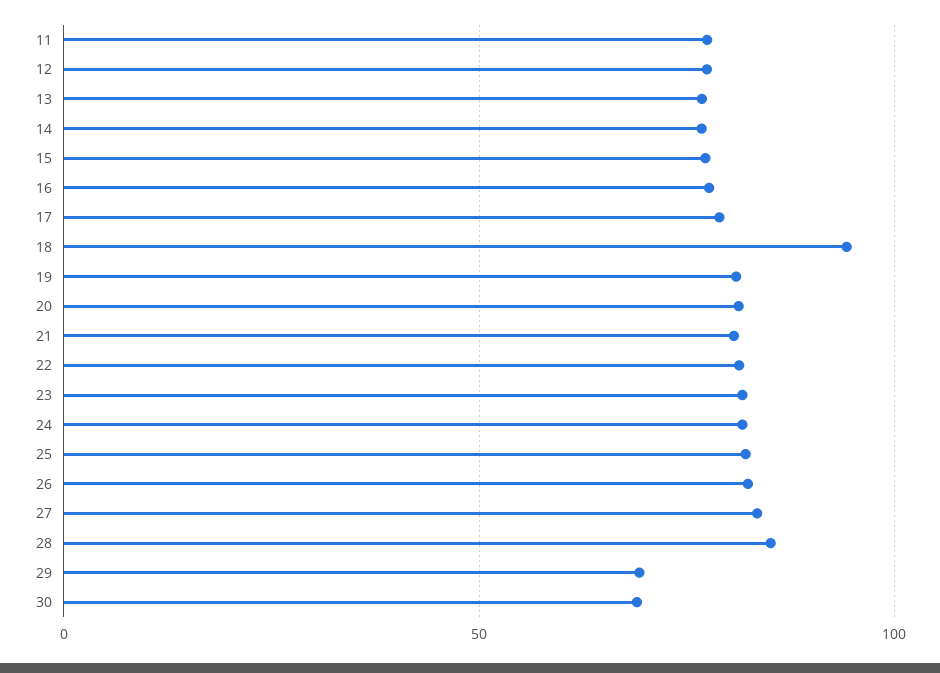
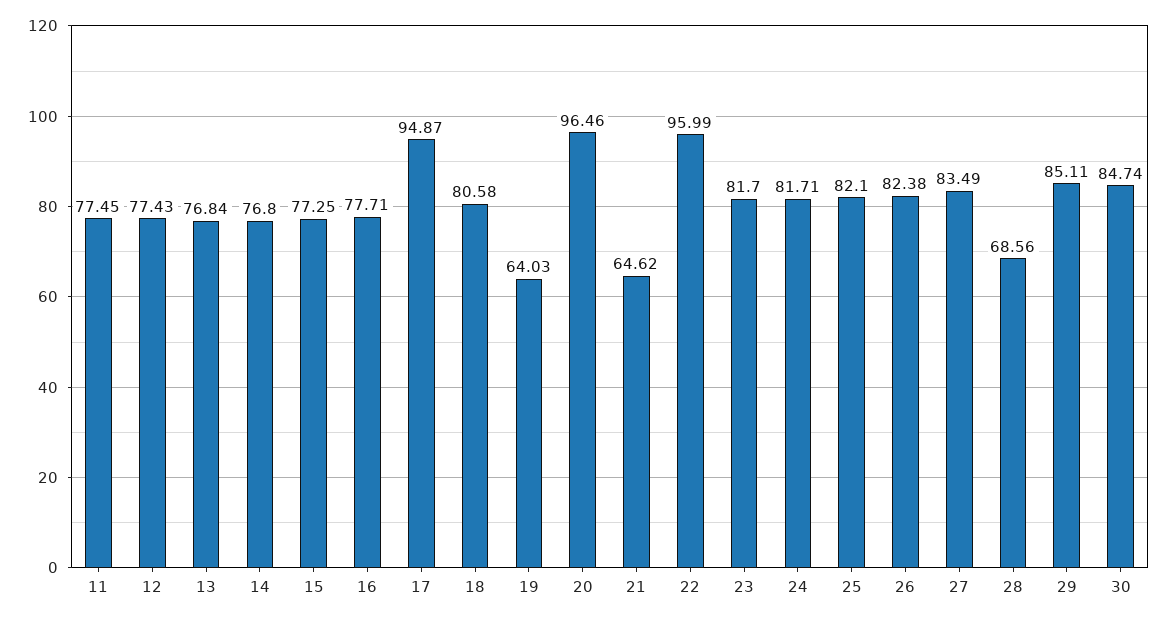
17: 80 -> 94.87
18: 95 -> 80.58
19: 80 -> 64.03
20: 80 -> 96.46
21: 80 -> 64.62
22: 80 -> 95.99
28: 85 -> 68.56
29: 70 -> 85.11
30: 70 -> 84.74

